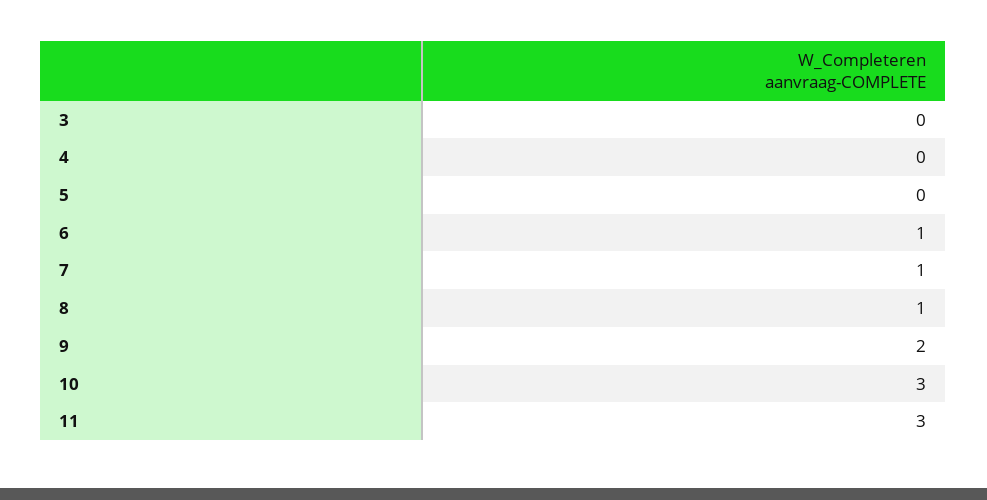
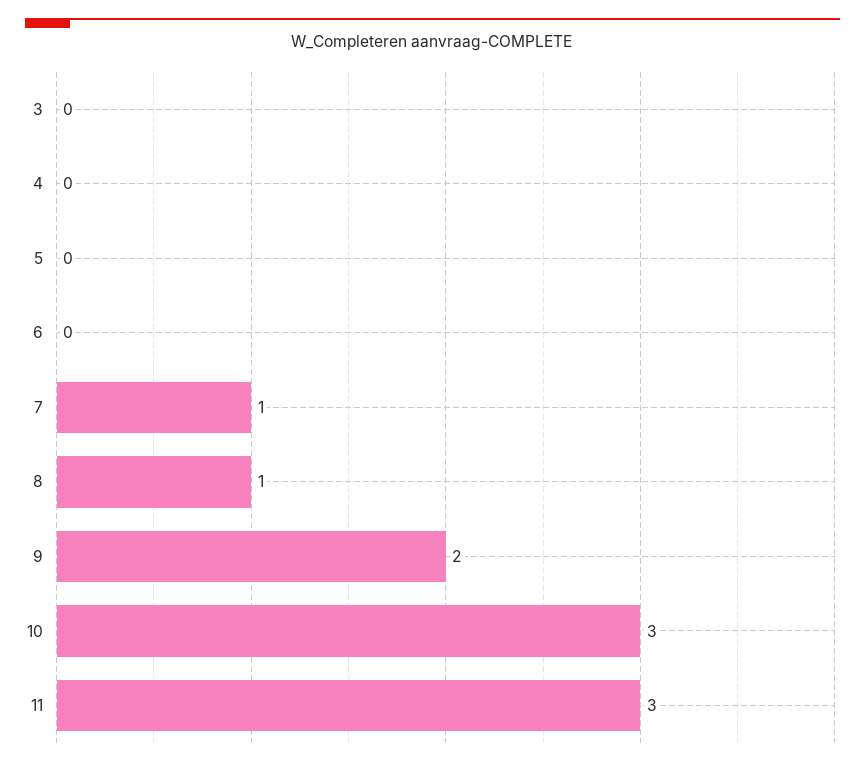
6: 1 -> 0

